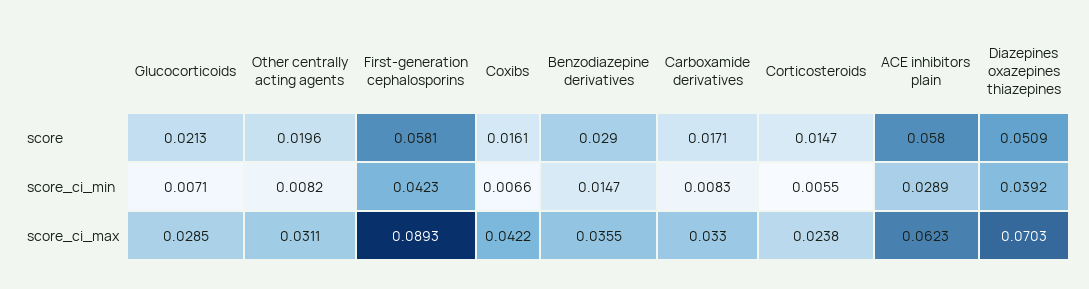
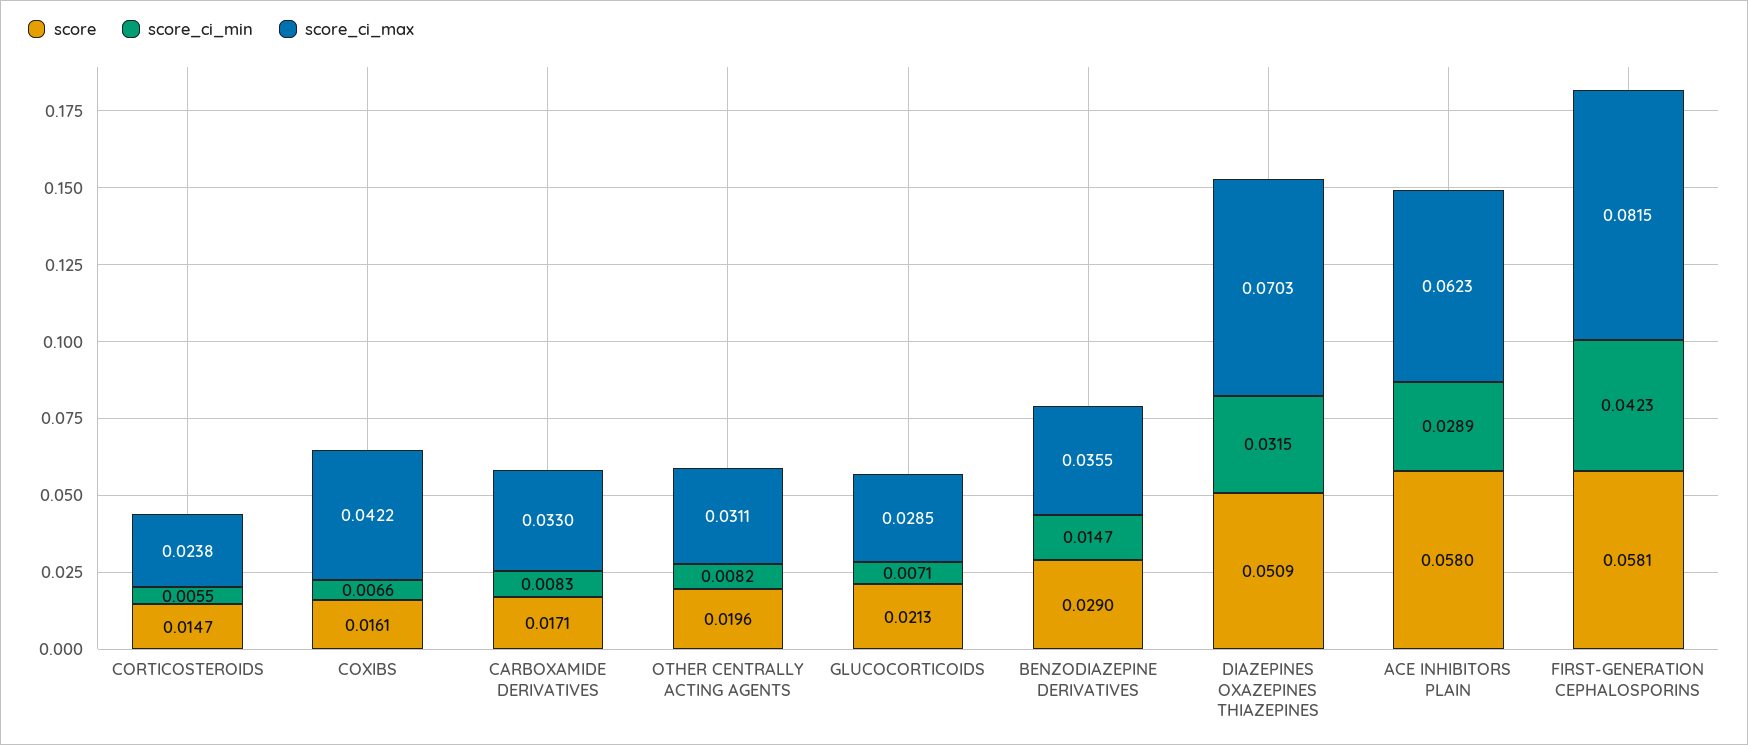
score_ci_min, Diazepines oxazepines thiazepines: 0.0392 -> 0.0315
score_ci_max, First-generation cephalosporins: 0.0893 -> 0.0815

